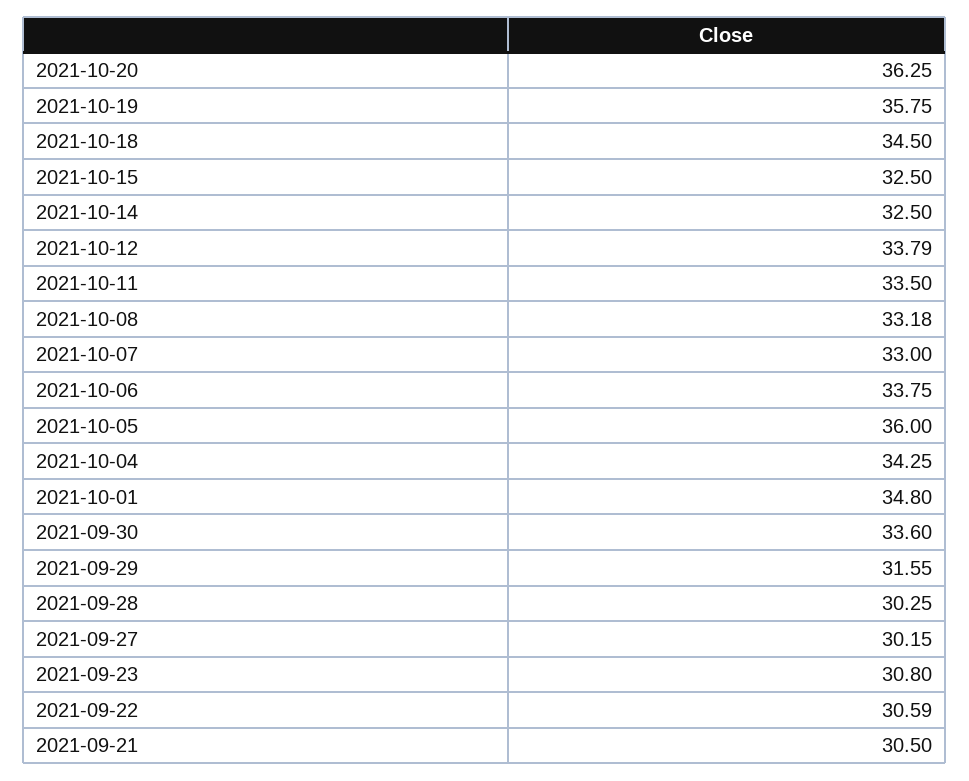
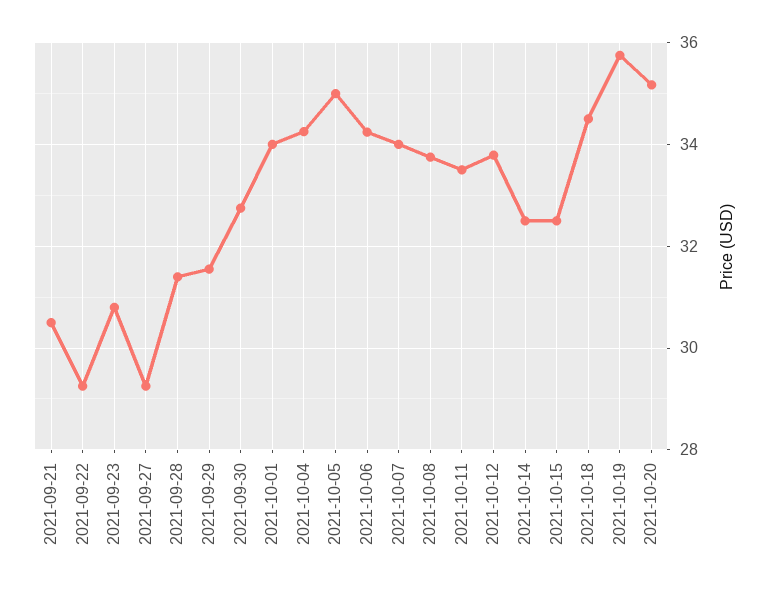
2021-10-20: 36.25 -> 35.2
2021-10-08: 33.18 -> 33.8
2021-10-07: 33 -> 34
2021-10-06: 33.75 -> 34.2
2021-10-05: 36 -> 35
2021-10-01: 34.8 -> 34
2021-09-30: 33.6 -> 32.8
2021-09-28: 30.25 -> 31.4
2021-09-27: 30.15 -> 29.2
2021-09-22: 30.59 -> 29.2

